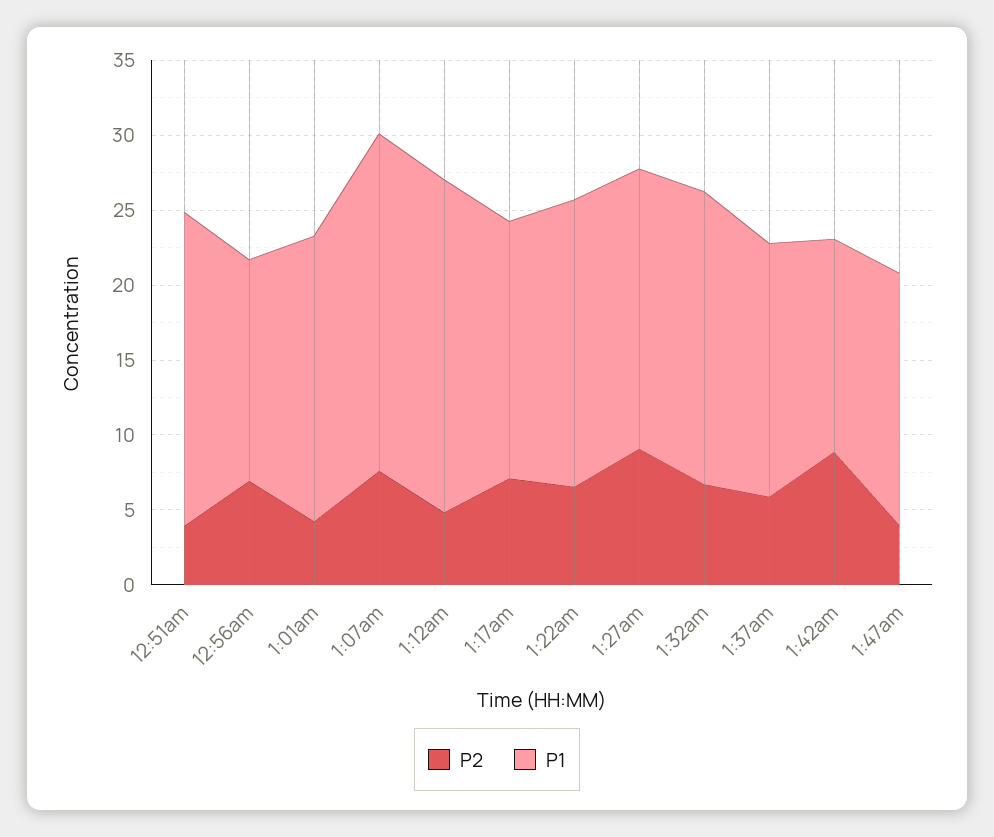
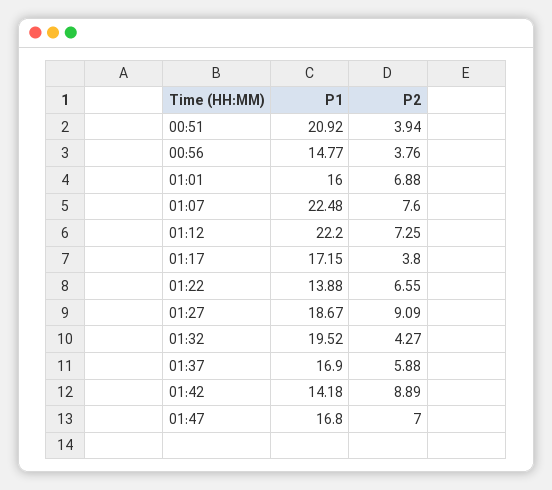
P2, 12:56am: 7 -> 3.76
P2, 1:01am: 4 -> 6.88
P1, 1:01am: 19 -> 16
P2, 1:12am: 5 -> 7.25
P2, 1:17am: 7 -> 3.8
P1, 1:22am: 19 -> 13.88
P2, 1:32am: 7 -> 4.27
P2, 1:47am: 4 -> 7

